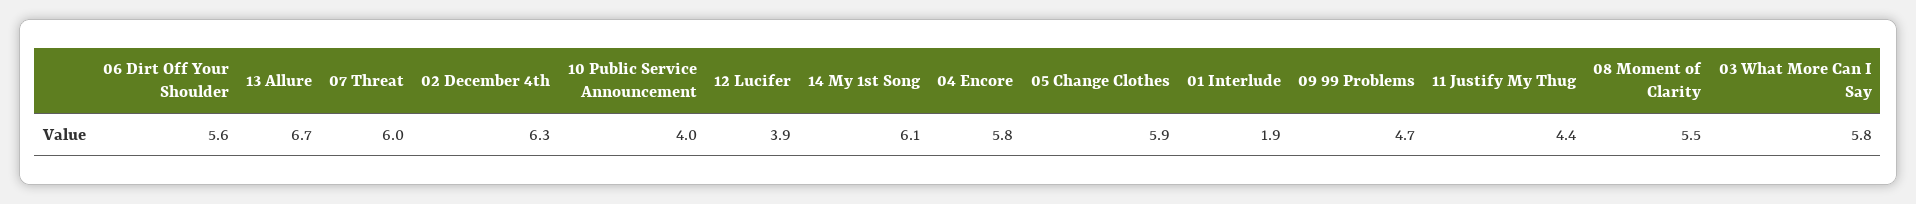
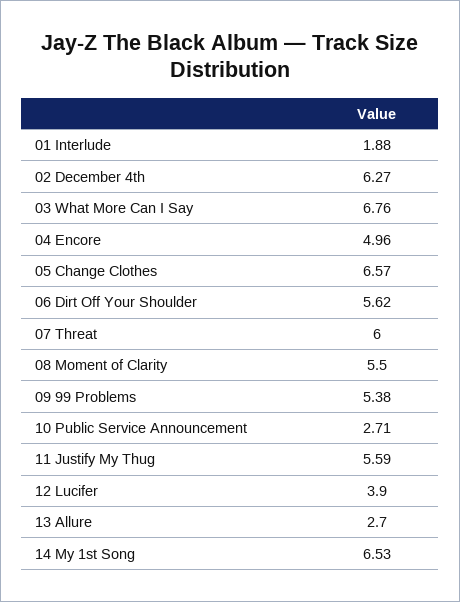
13 Allure: 6.7 -> 2.7
10 Public Service Announcement: 4 -> 2.71
14 My 1st Song: 6.1 -> 6.53
04 Encore: 5.8 -> 4.96
05 Change Clothes: 5.9 -> 6.57
09 99 Problems: 4.7 -> 5.38
11 Justify My Thug: 4.4 -> 5.59
03 What More Can I Say: 5.8 -> 6.76

